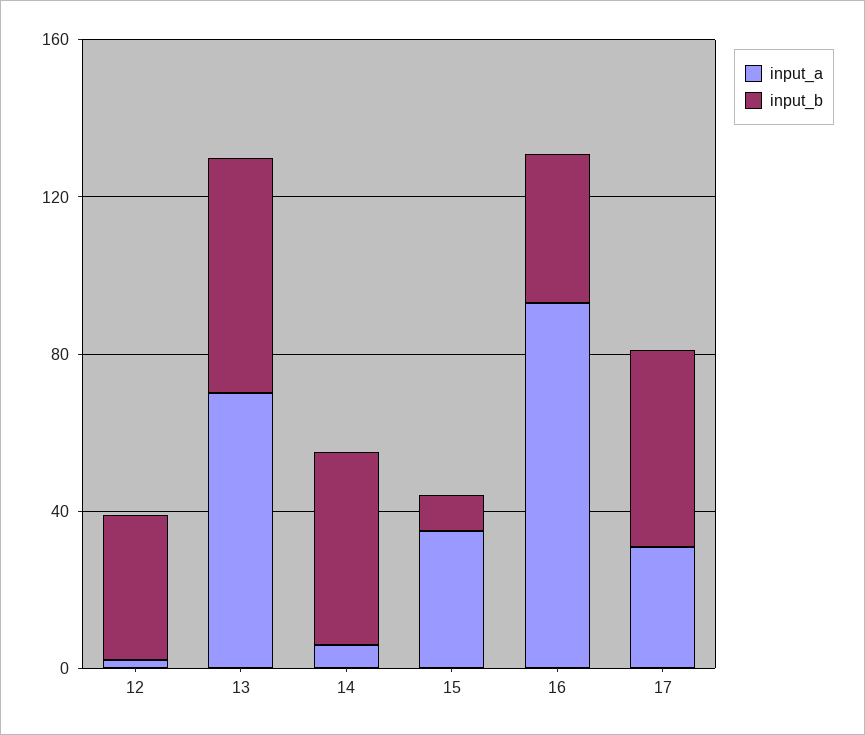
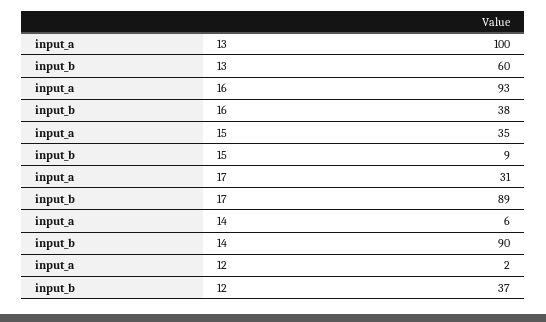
input_a, 13: 70 -> 100
input_b, 14: 50 -> 90
input_b, 17: 50 -> 89

